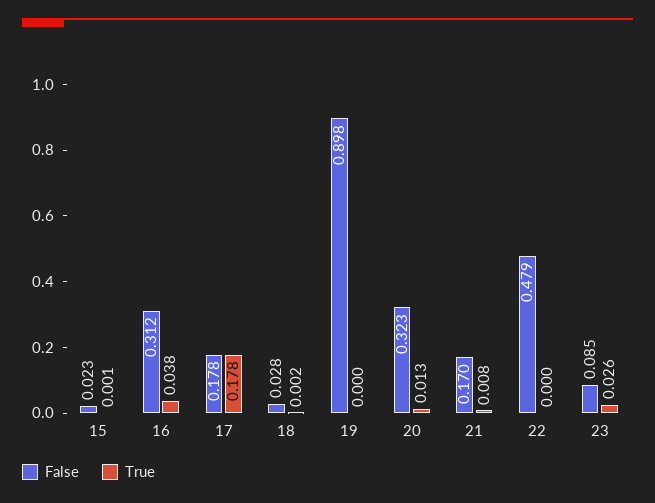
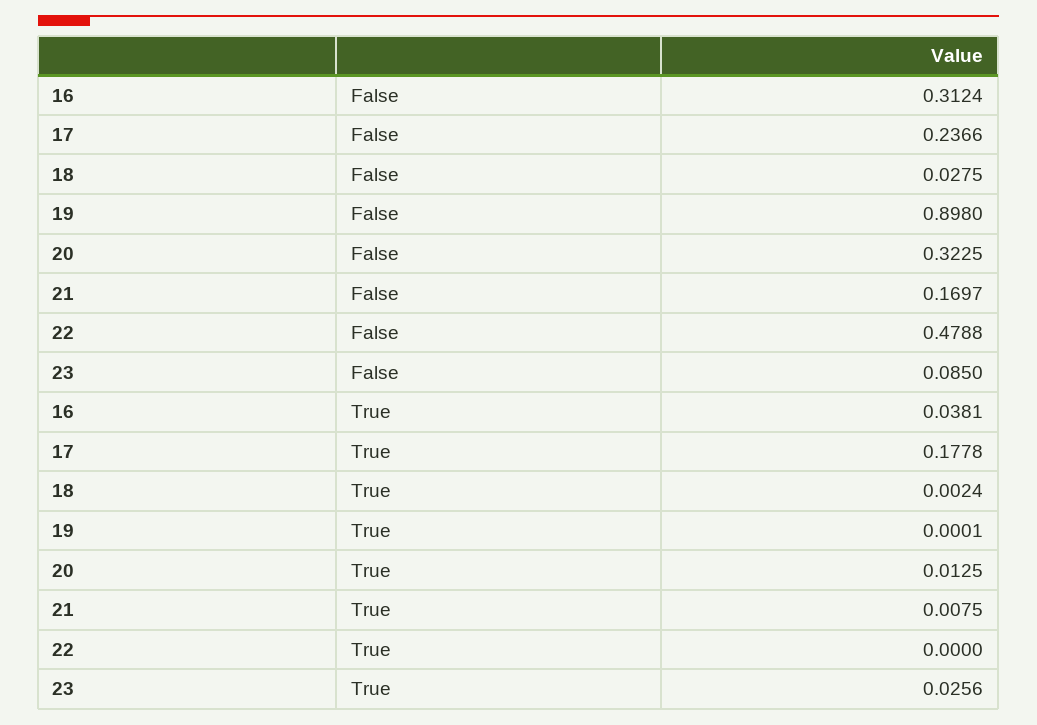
False, 15: 0.023 -> none
True, 15: 0.001 -> none
False, 17: 0.178 -> 0.2366

